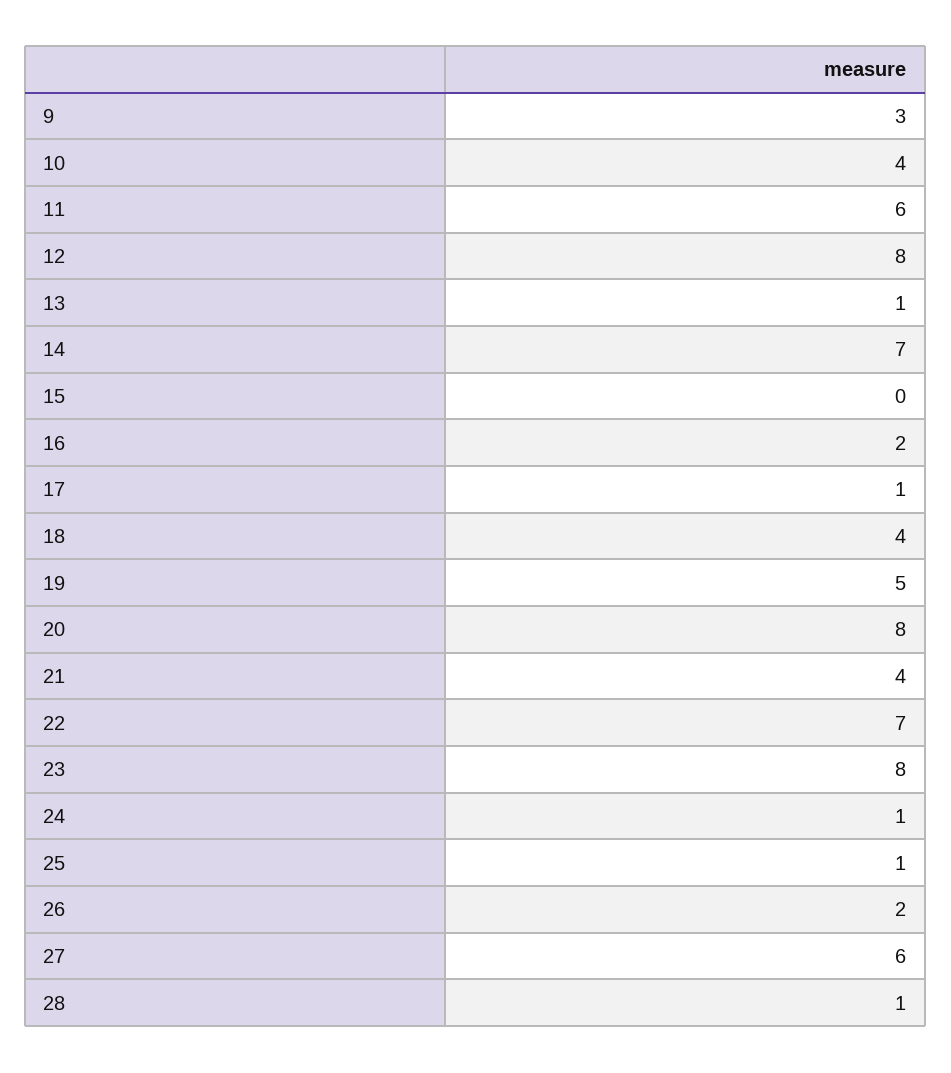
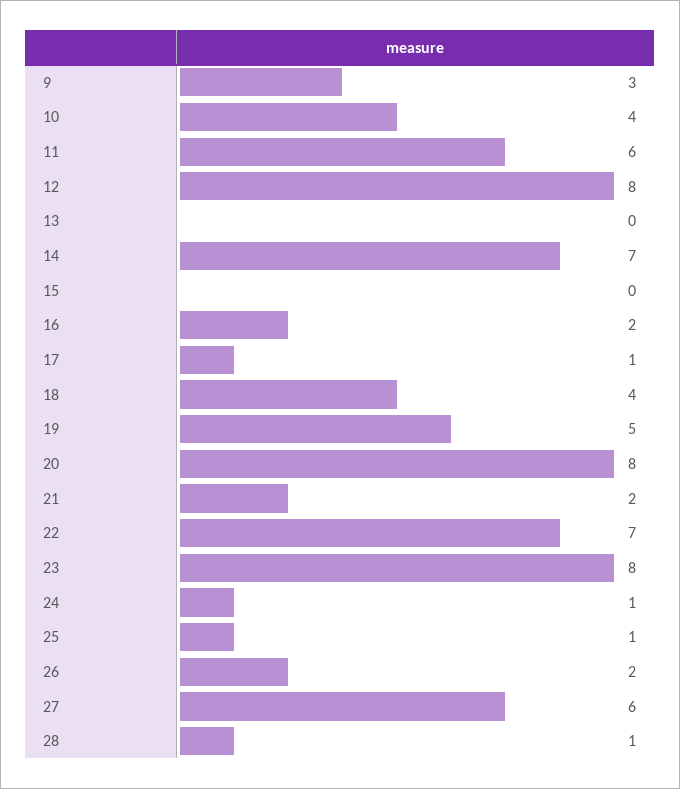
13: 1 -> 0
21: 4 -> 2

